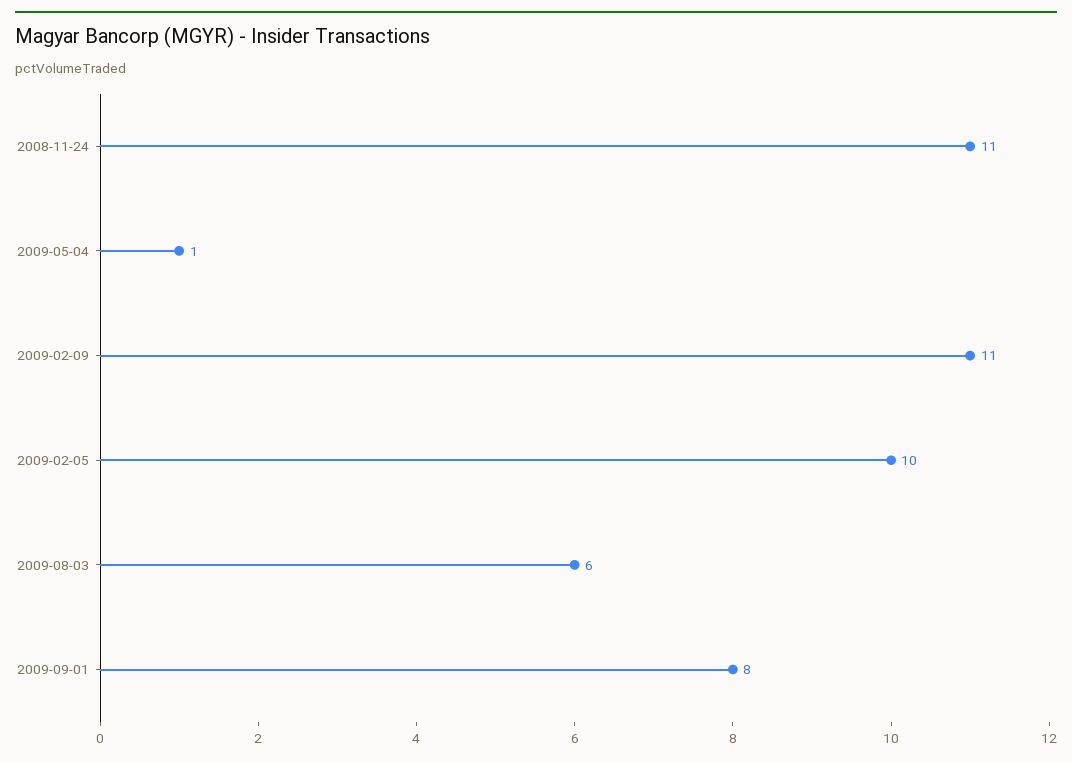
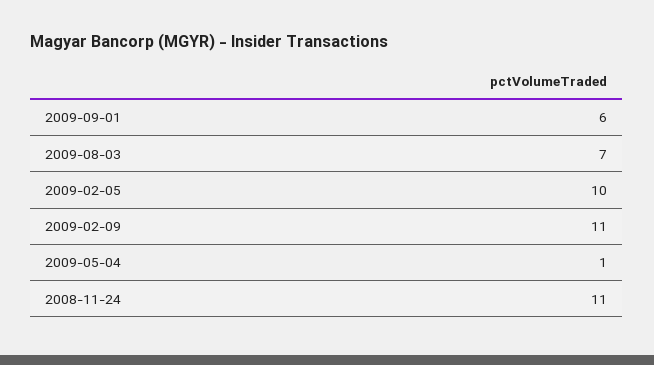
2009-08-03: 6 -> 7
2009-09-01: 8 -> 6

